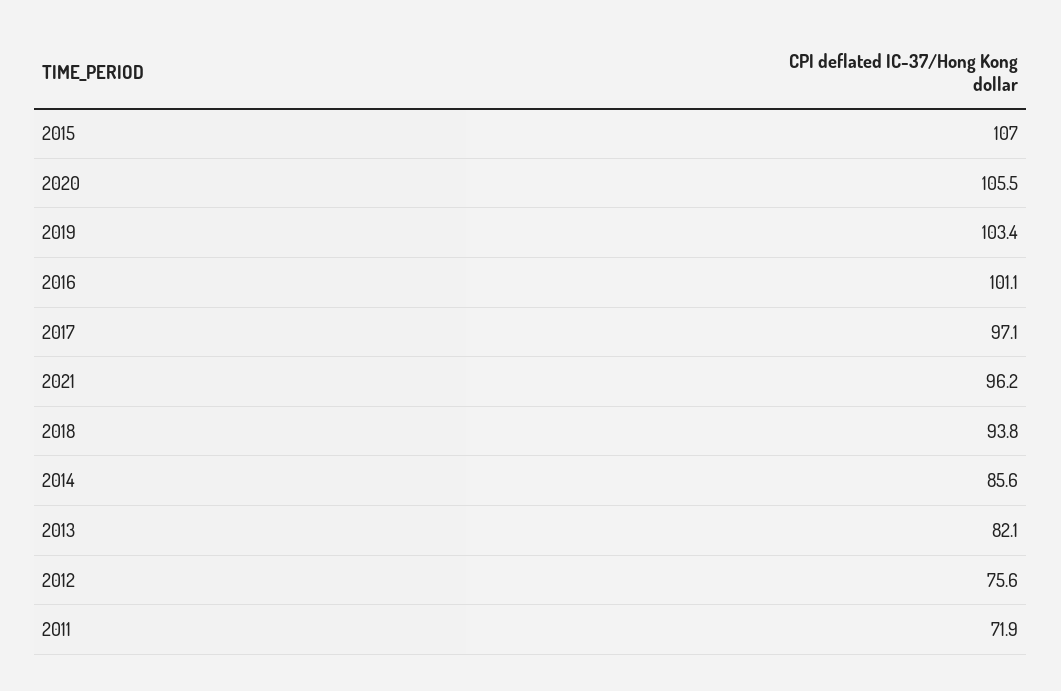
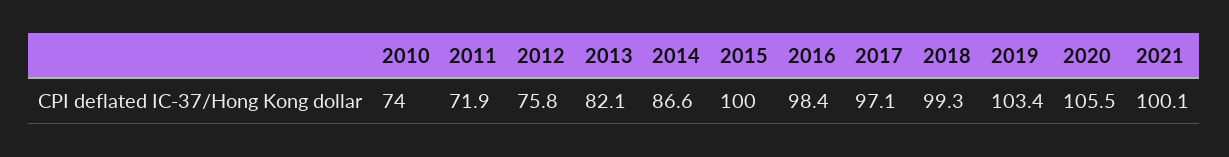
2015: 107 -> 100
2016: 101.1 -> 98.4
2021: 96.2 -> 100.1
2018: 93.8 -> 99.3
2014: 85.6 -> 86.6
2012: 75.6 -> 75.8
2010: none -> 74

